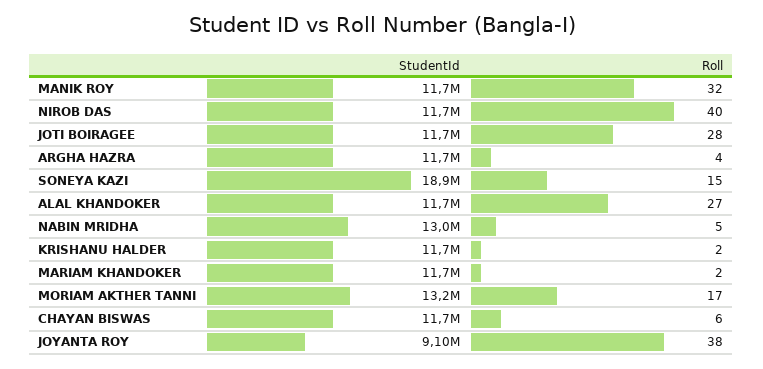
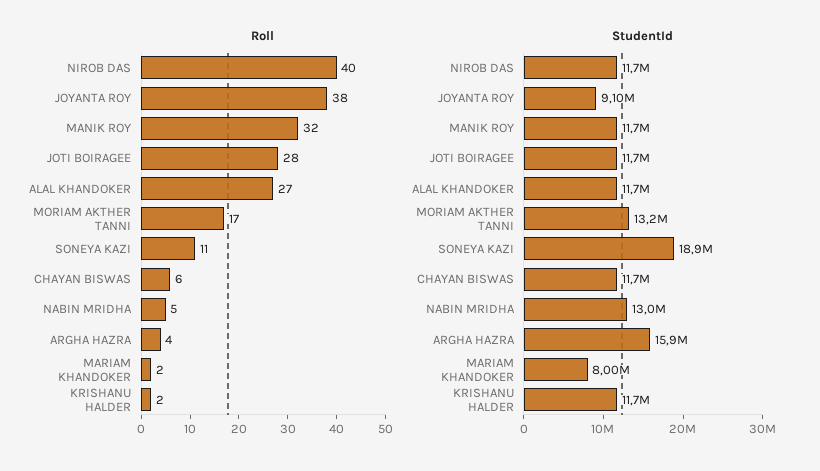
StudentId, ARGHA HAZRA: 11700000 -> 15900000
Roll, SONEYA KAZI: 15 -> 11
StudentId, MARIAM KHANDOKER: 11700000 -> 8000000

